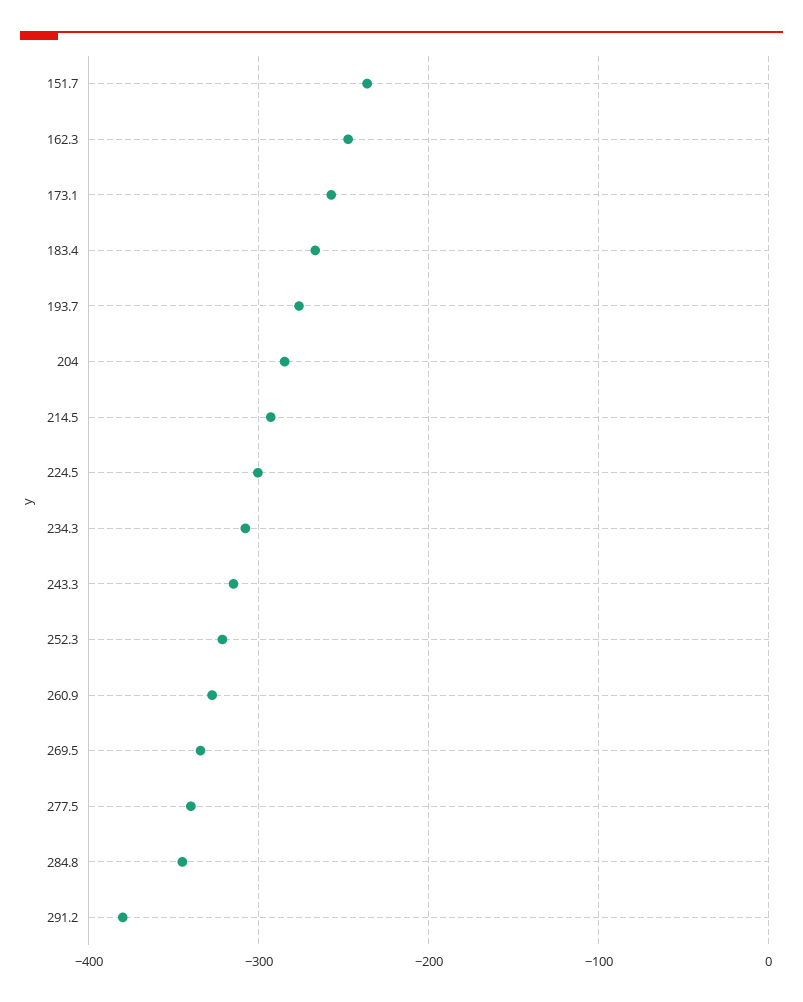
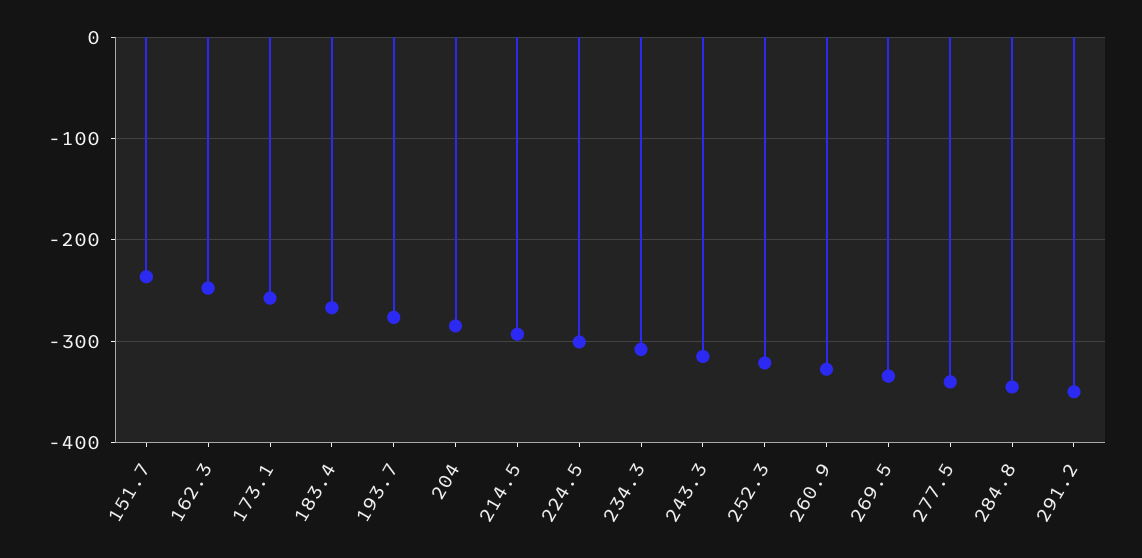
291.2: -380 -> -350

